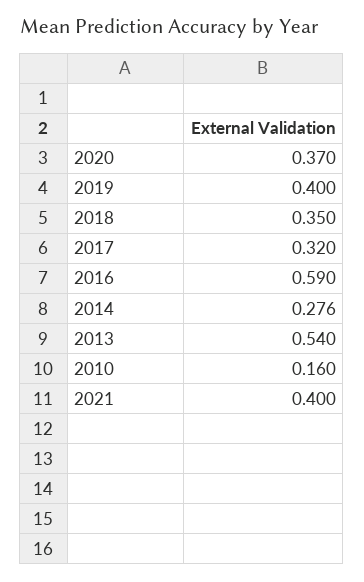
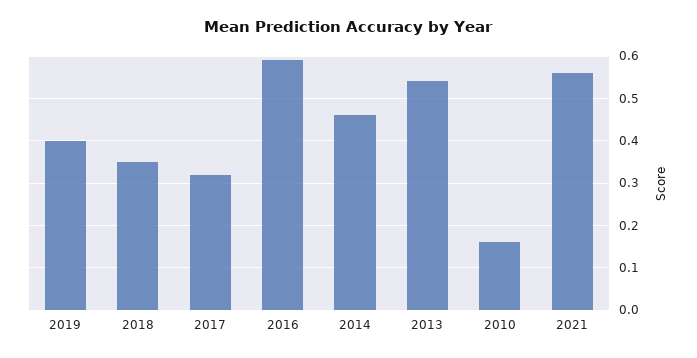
2020: 0.37 -> none
2014: 0.276 -> 0.45
2021: 0.4 -> 0.55

